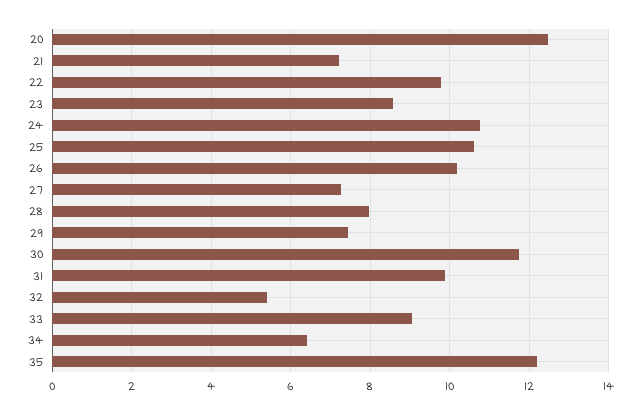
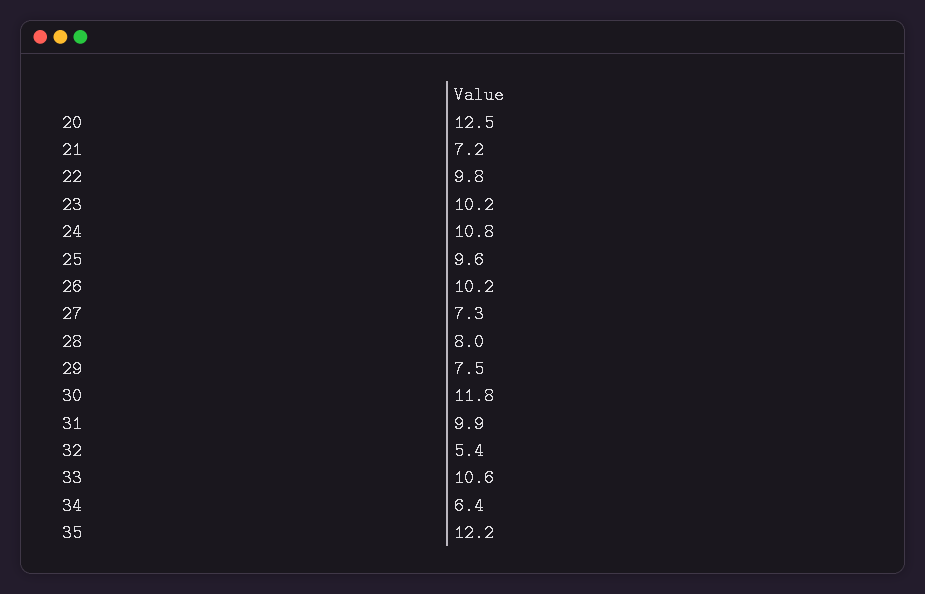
23: 8.6 -> 10.2
25: 10.6 -> 9.6
33: 9 -> 10.6

